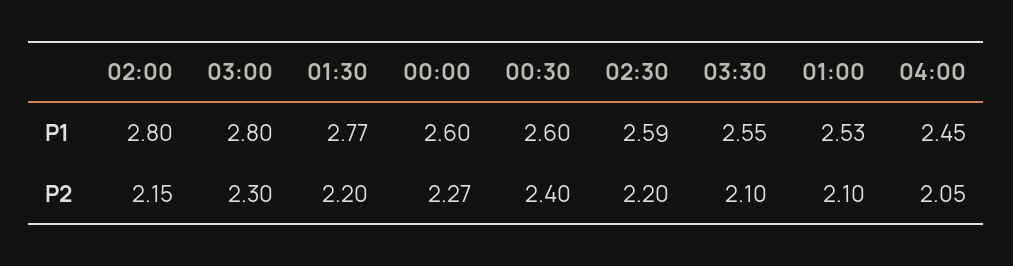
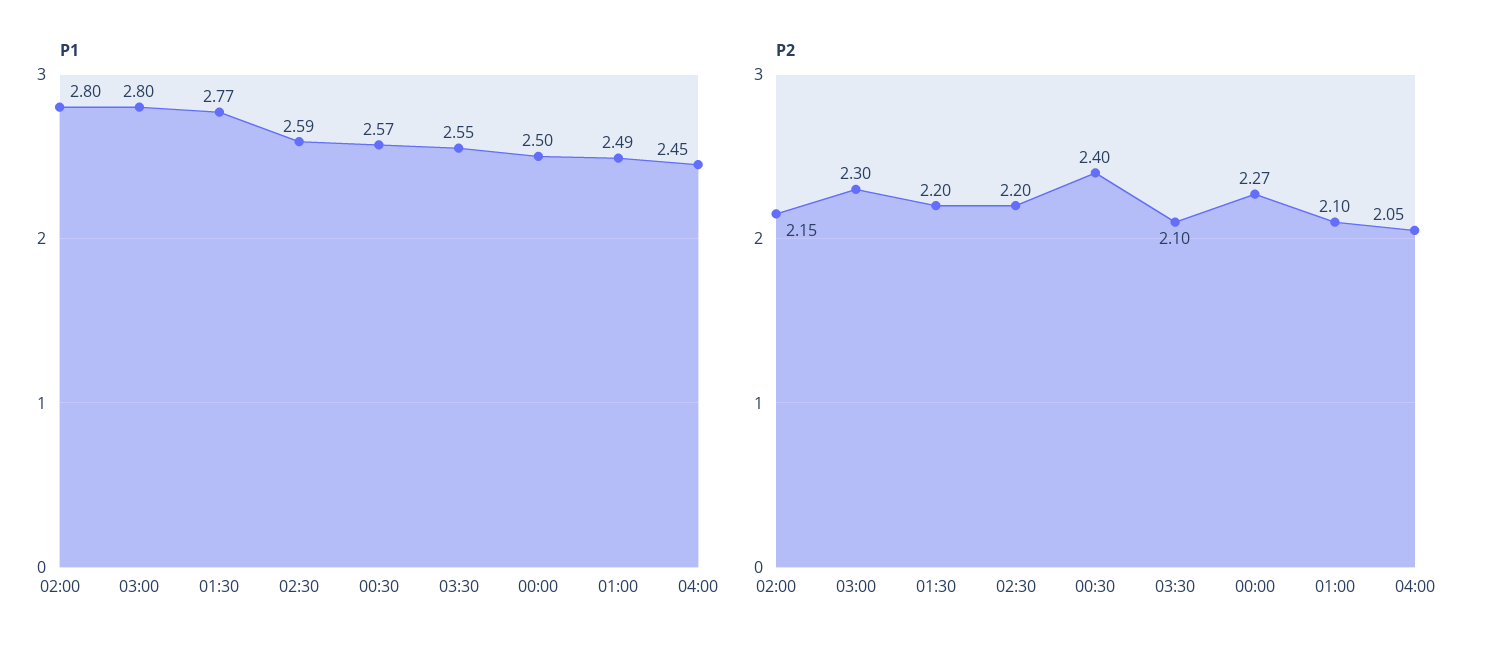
P1, 00:00: 2.6 -> 2.5
P1, 00:30: 2.6 -> 2.57
P1, 01:00: 2.53 -> 2.49

